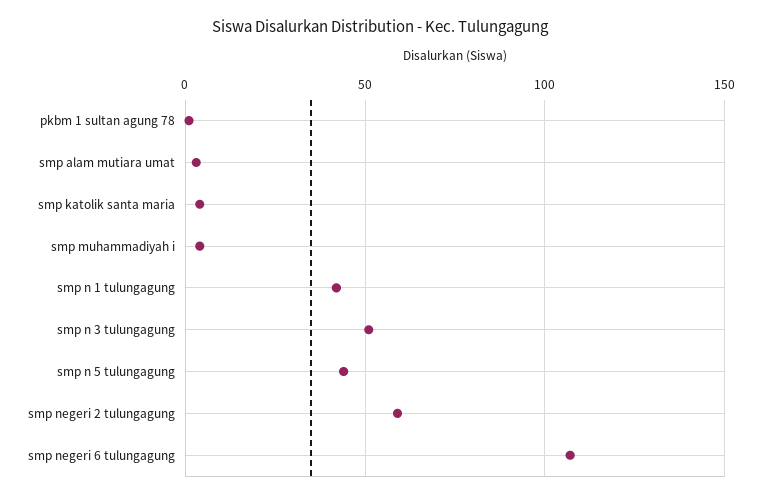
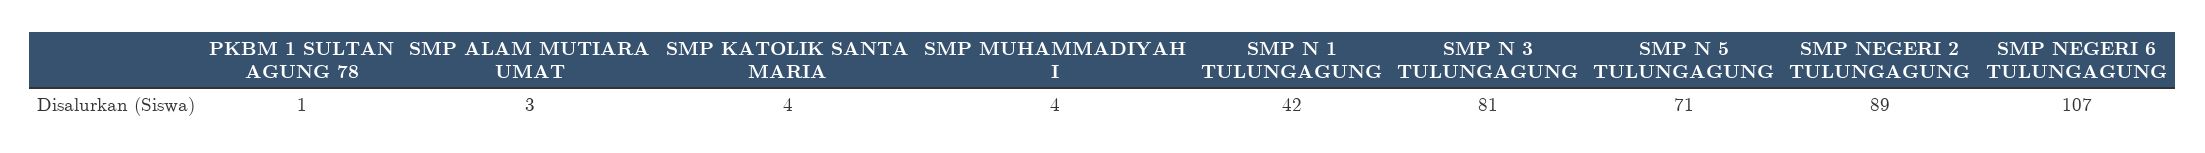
smp n 3 tulungagung: 50 -> 81
smp n 5 tulungagung: 45 -> 71
smp negeri 2 tulungagung: 60 -> 89

